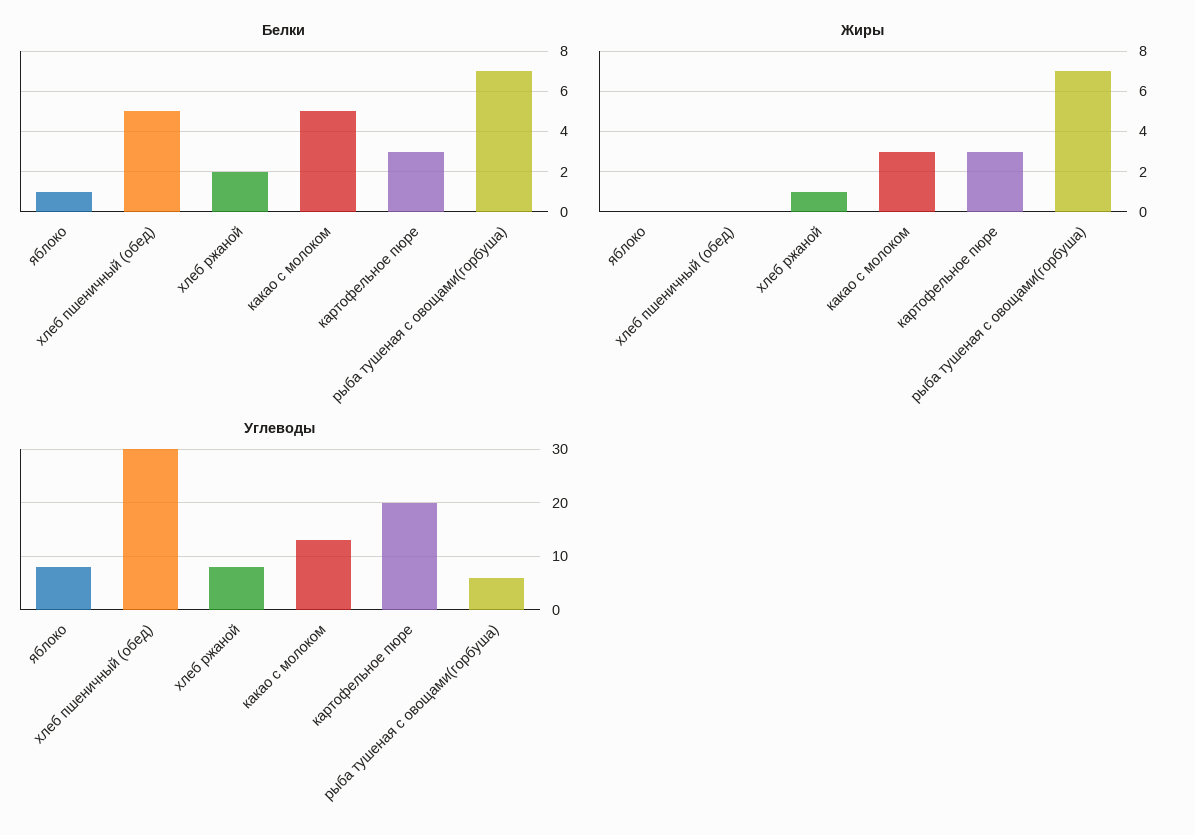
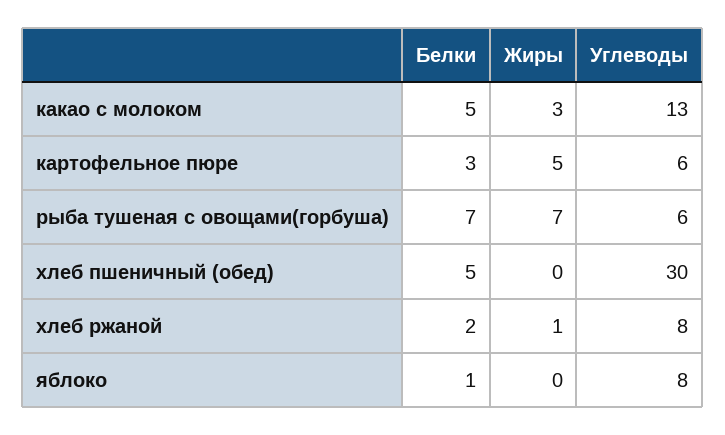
Жиры, картофельное пюре: 3 -> 5
Углеводы, картофельное пюре: 20 -> 6

